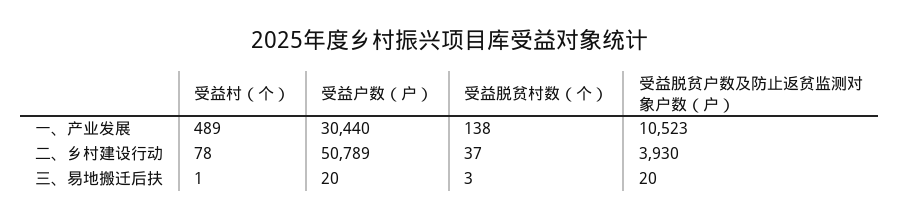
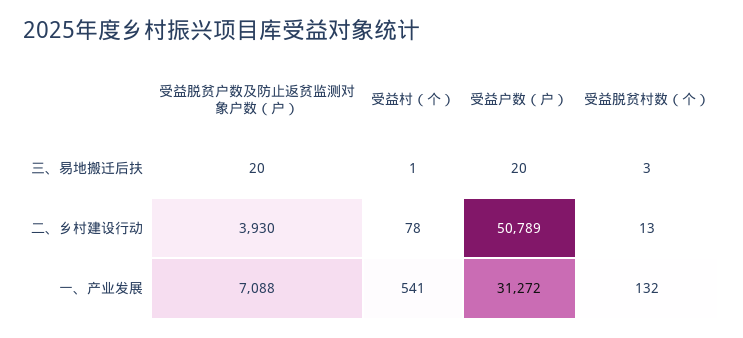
受益村（个）, 一、产业发展: 489 -> 541
受益户数（户）, 一、产业发展: 30440 -> 31272
受益脱贫村数（个）, 一、产业发展: 138 -> 132
受益脱贫户数及防止返贫监测对象户数（户）, 一、产业发展: 10523 -> 7088
受益脱贫村数（个）, 二、乡村建设行动: 37 -> 13

